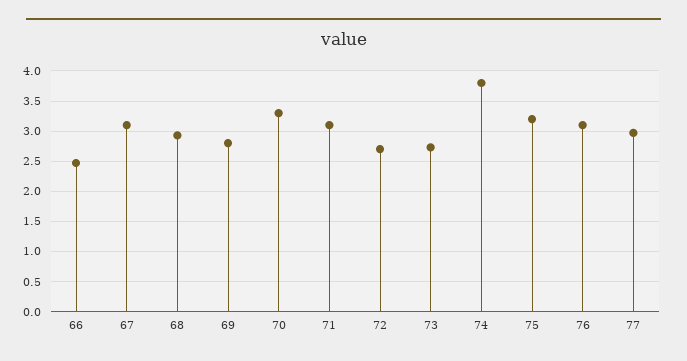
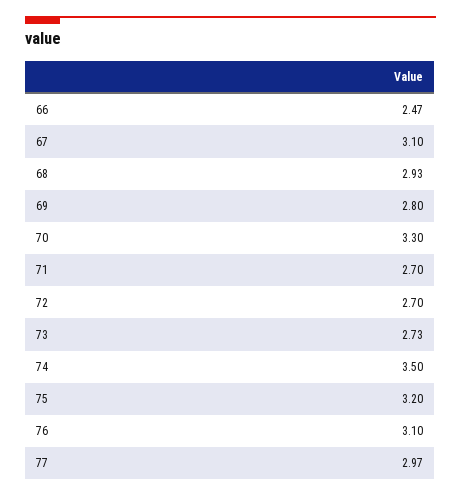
71: 3.1 -> 2.7
74: 3.8 -> 3.5

